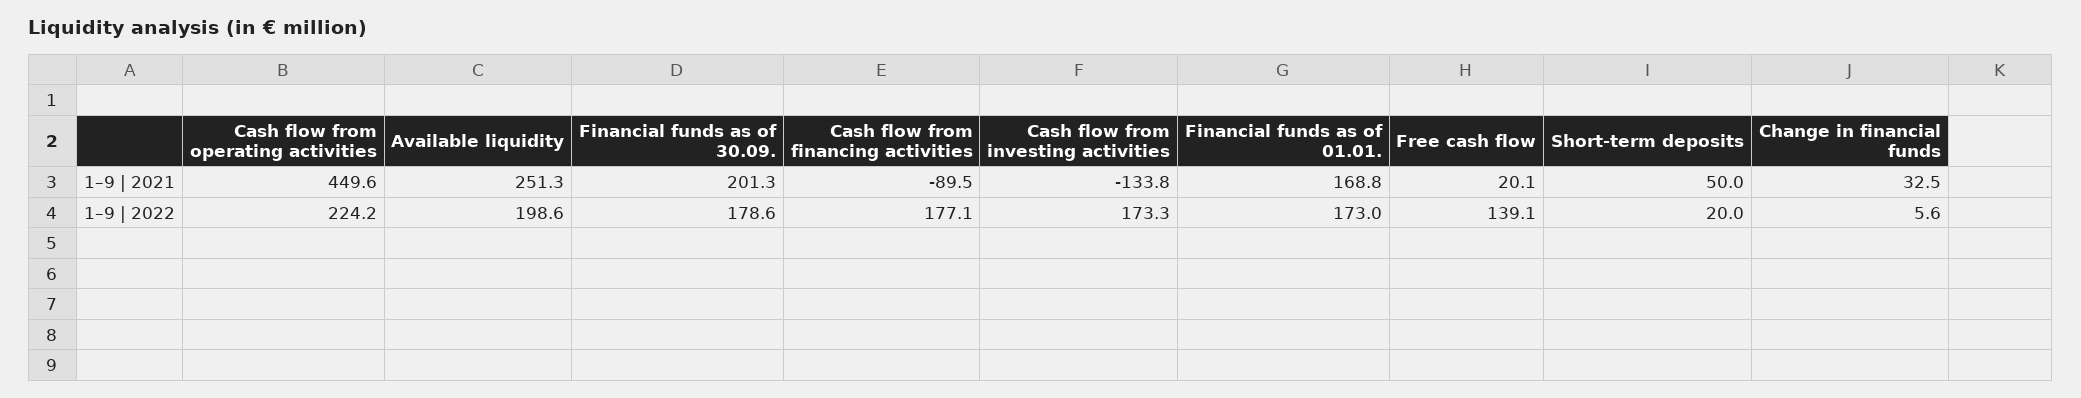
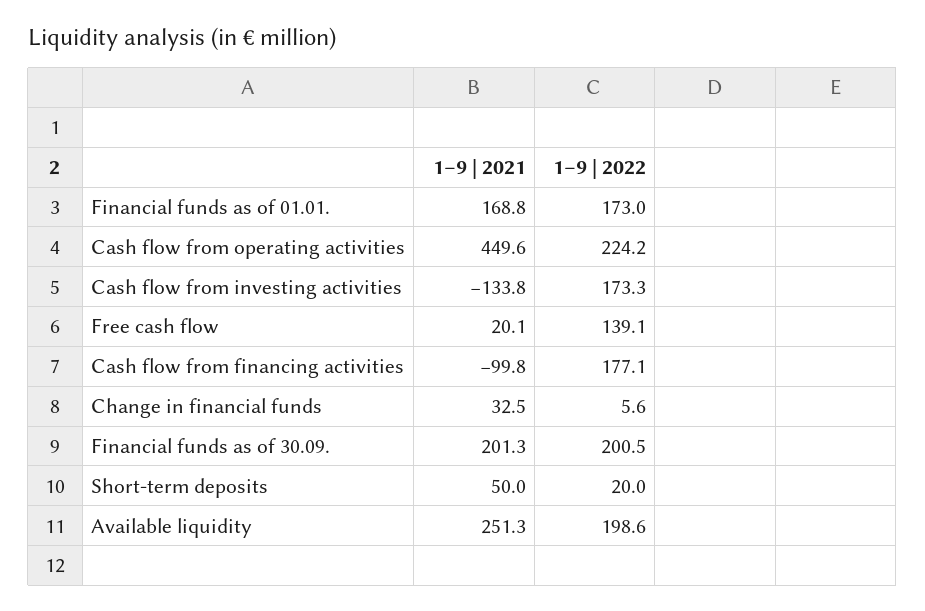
Cash flow from financing activities, 1–9 | 2021: -89.5 -> -99.8
Financial funds as of 30.09., 1–9 | 2022: 178.6 -> 200.5

